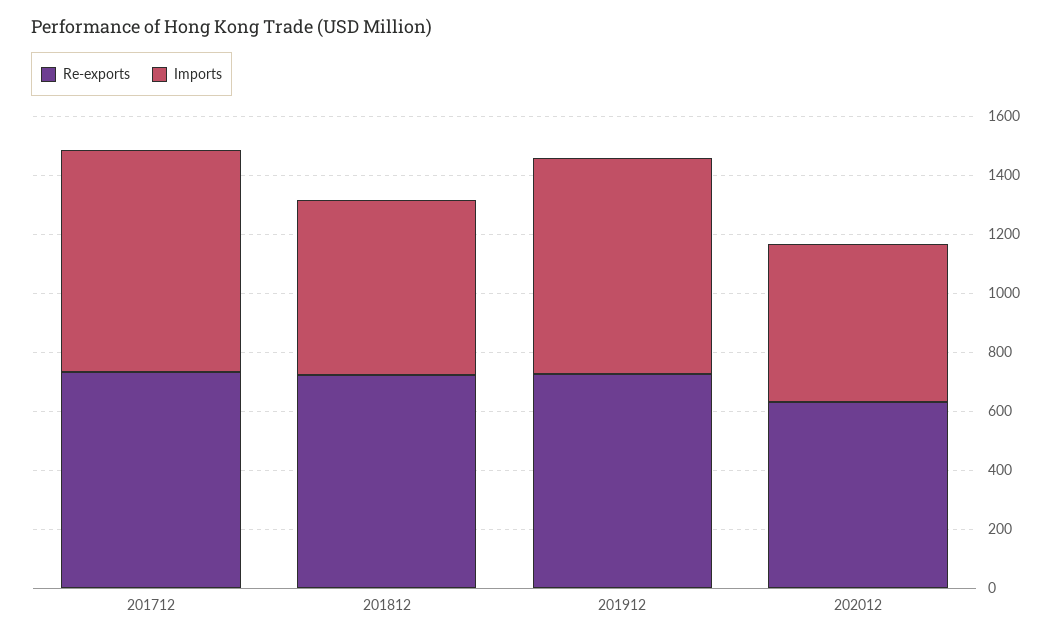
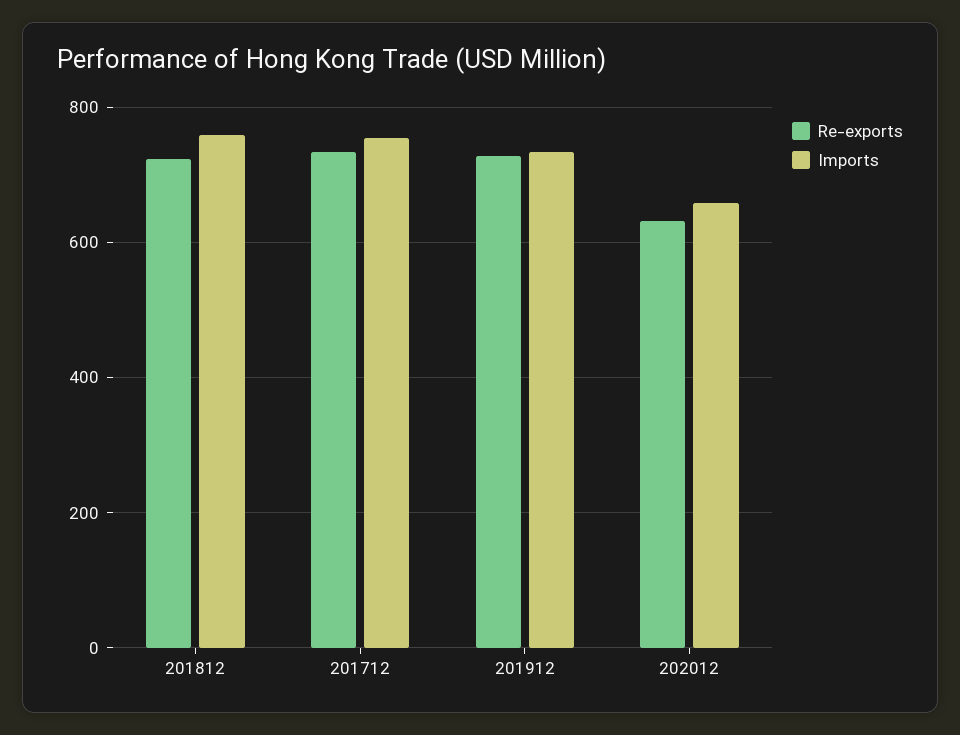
Imports, 201812: 600 -> 760
Imports, 202012: 550 -> 660

